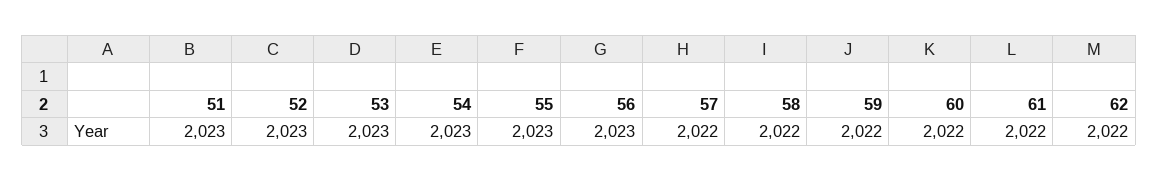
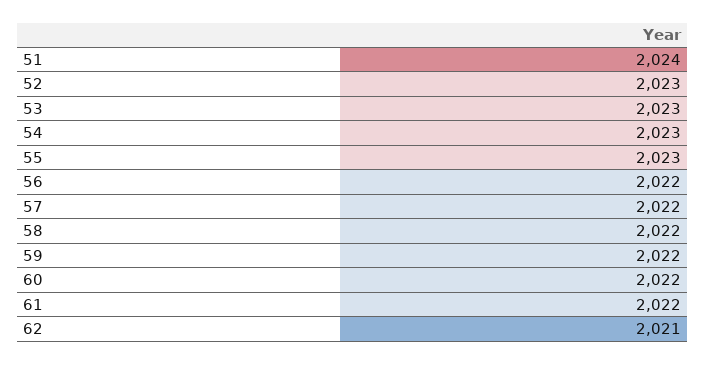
51: 2023 -> 2024
56: 2023 -> 2022
62: 2022 -> 2021

